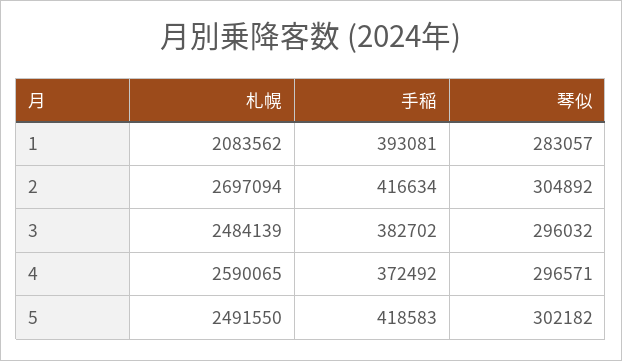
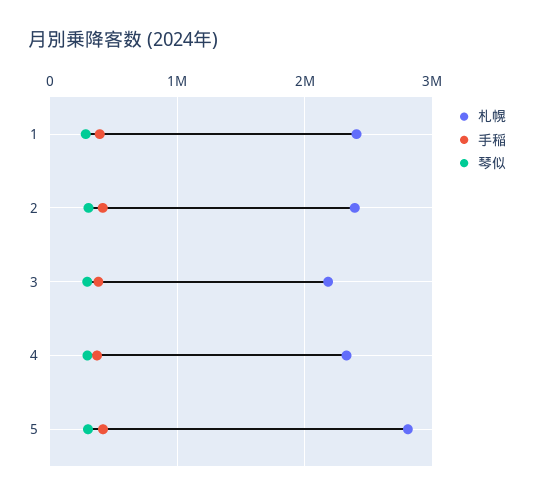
札幌, 1: 2083562 -> 2400000
札幌, 2: 2697094 -> 2400000
札幌, 3: 2484139 -> 2200000
札幌, 4: 2590065 -> 2300000
札幌, 5: 2491550 -> 2800000

